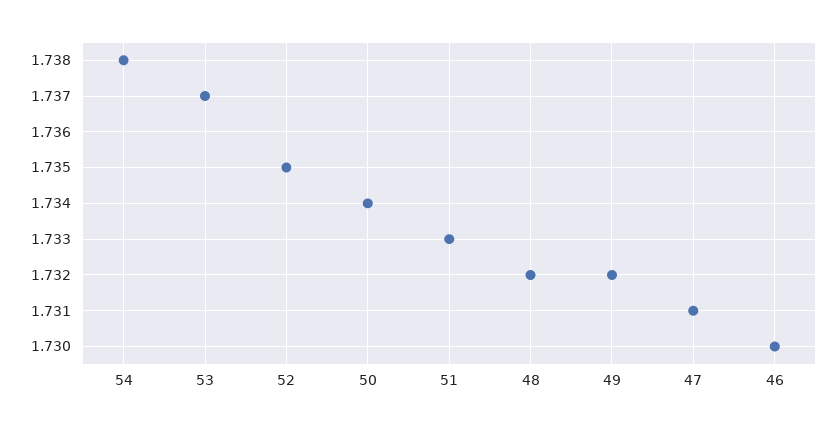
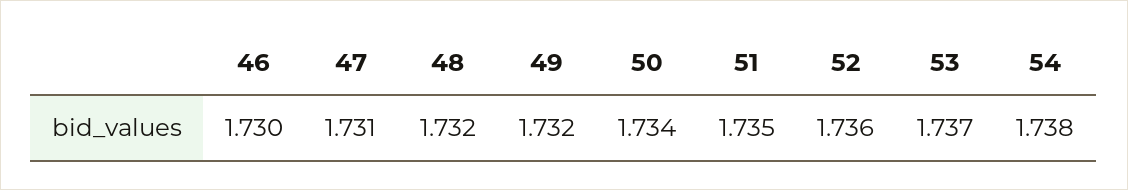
52: 1.735 -> 1.736
51: 1.733 -> 1.735

